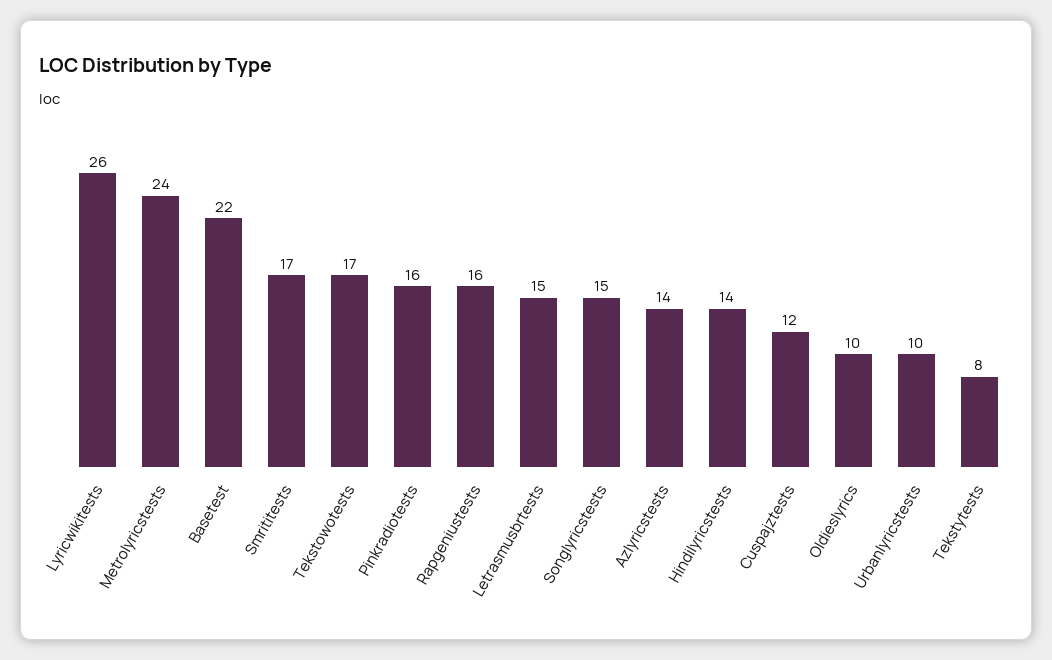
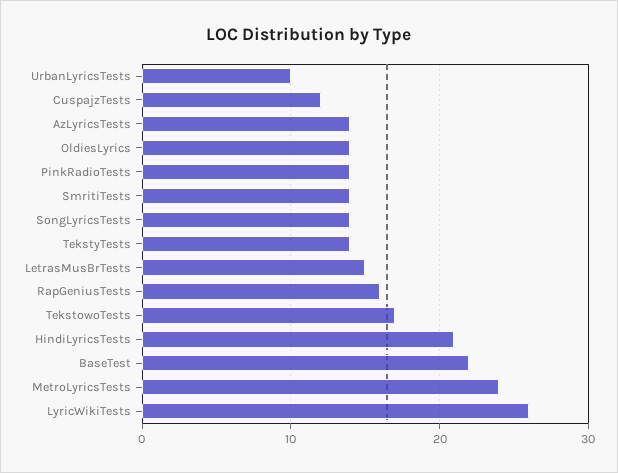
Smrititests: 17 -> 14
Pinkradiotests: 16 -> 14
Songlyricstests: 15 -> 14
Hindilyricstests: 14 -> 21
Oldieslyrics: 10 -> 14
Tekstytests: 8 -> 14

